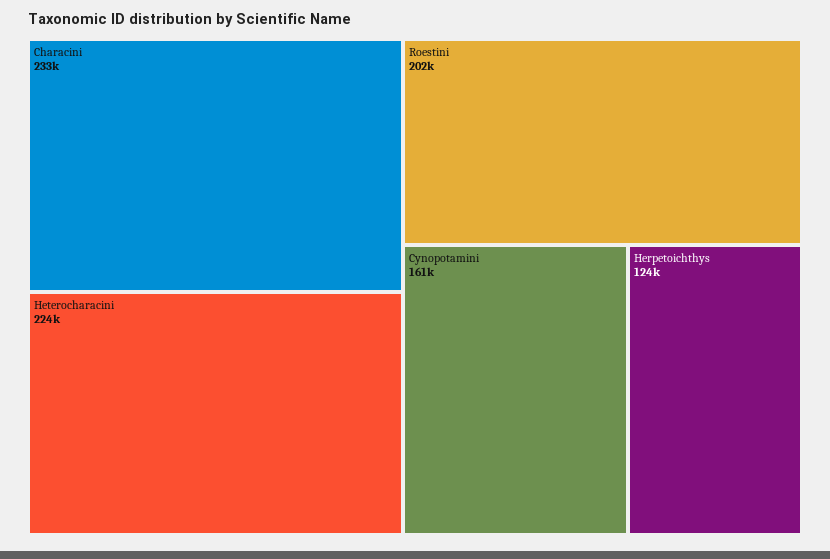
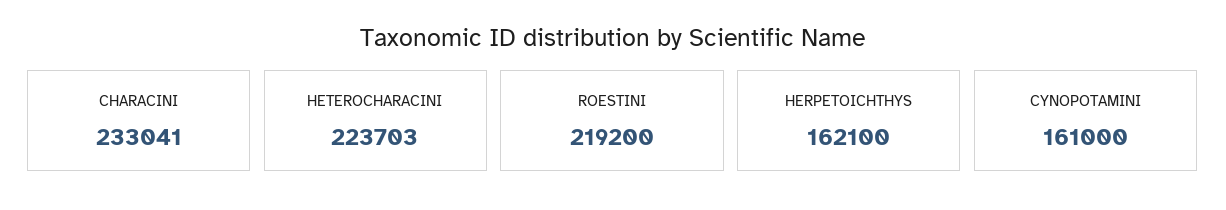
Roestini: 202000 -> 219200
Herpetoichthys: 124000 -> 162100

